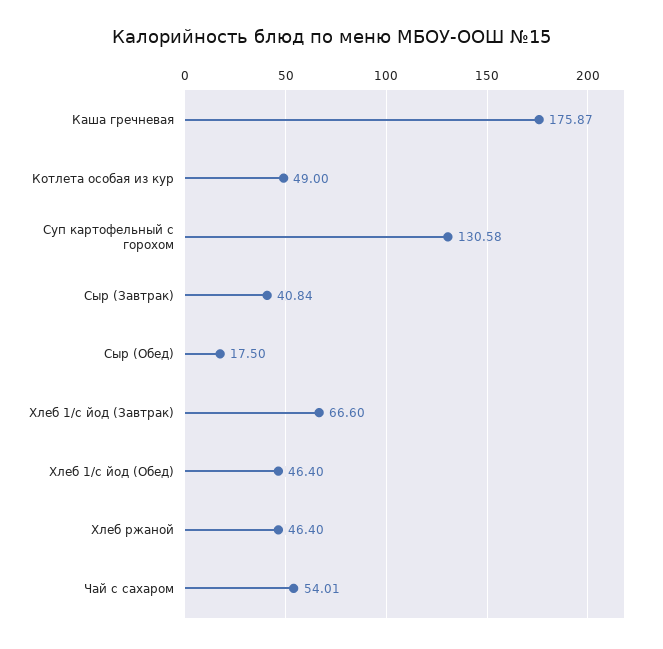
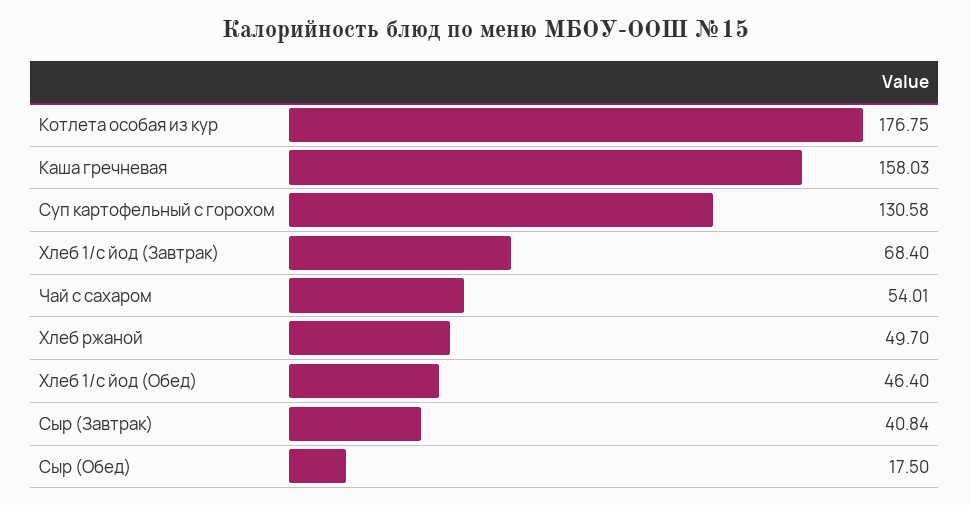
Каша гречневая: 175.87 -> 158.03
Котлета особая из кур: 49 -> 176.75
Хлеб 1/с йод (Завтрак): 66.6 -> 68.4
Хлеб ржаной: 46.4 -> 49.7

